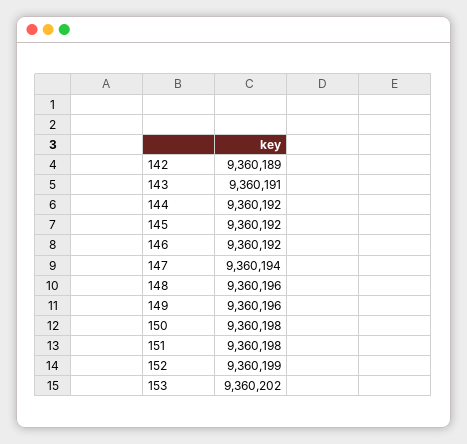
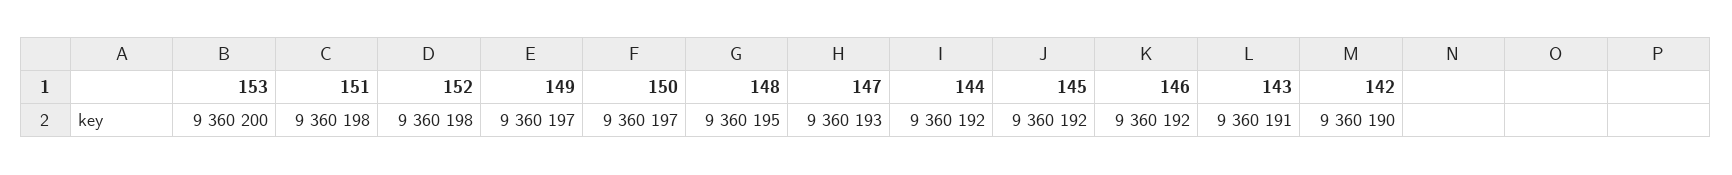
142: 9360189 -> 9360190
147: 9360194 -> 9360193
148: 9360196 -> 9360195
149: 9360196 -> 9360197
150: 9360198 -> 9360197
152: 9360199 -> 9360198
153: 9360202 -> 9360200

